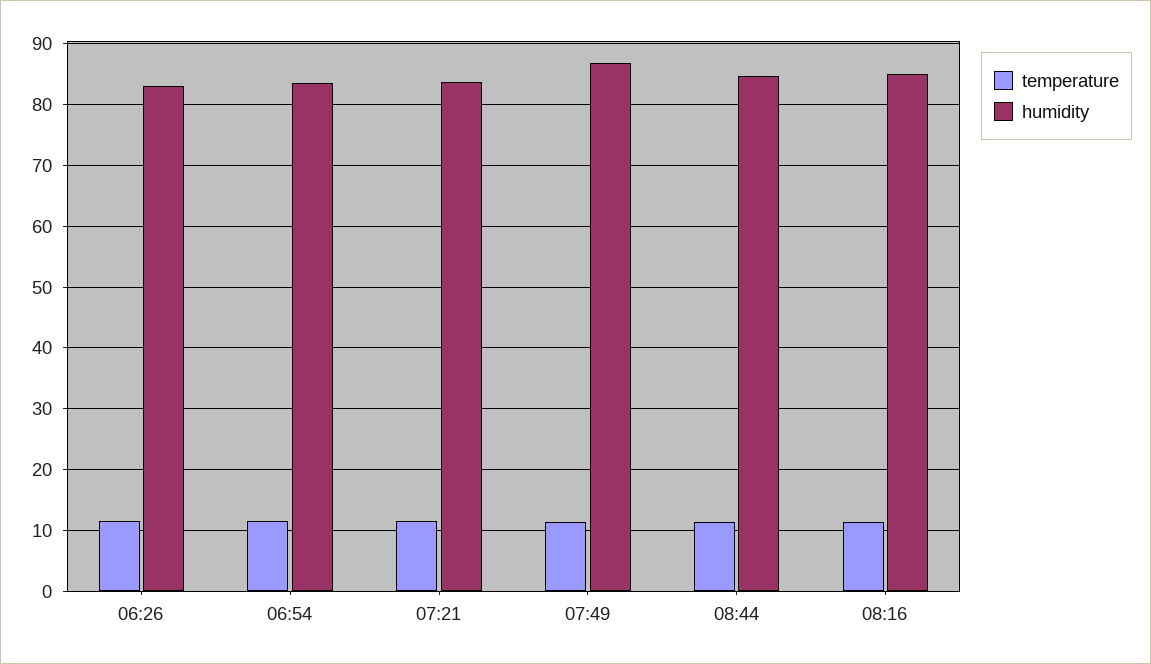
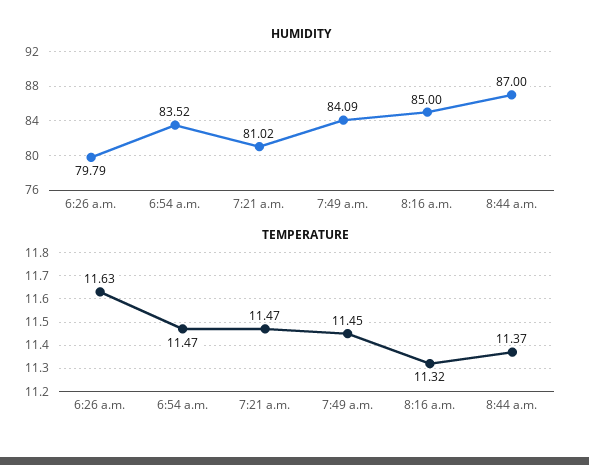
humidity, 06:26: 83 -> 79.79
humidity, 07:21: 84 -> 81.02
humidity, 07:49: 87 -> 84.09
humidity, 08:44: 85 -> 87

